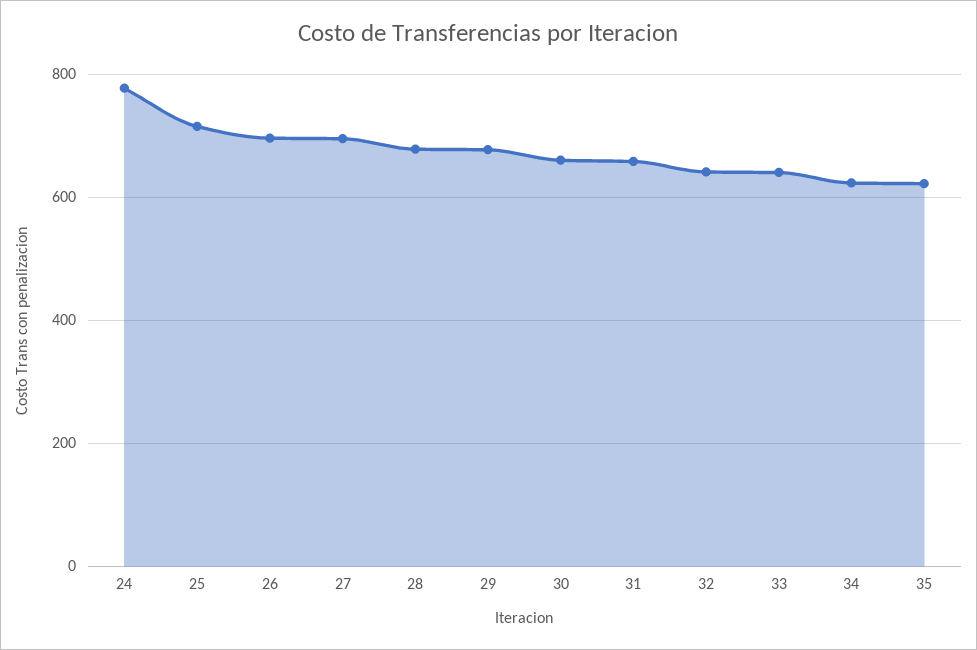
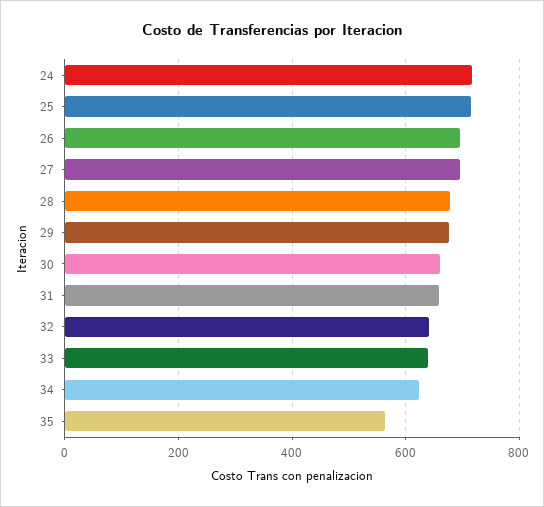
24: 780 -> 720
35: 620 -> 560

